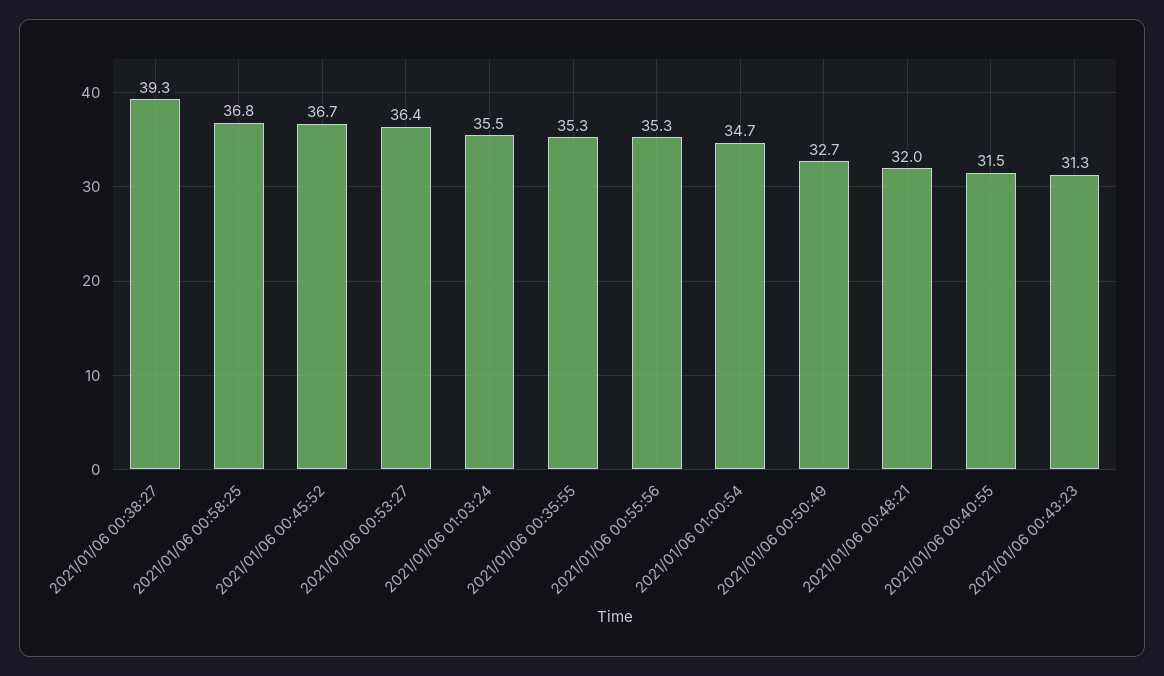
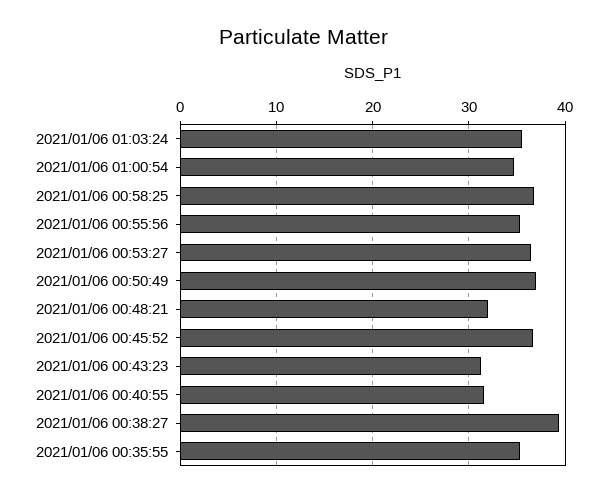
2021/01/06 00:50:49: 32.7 -> 37

